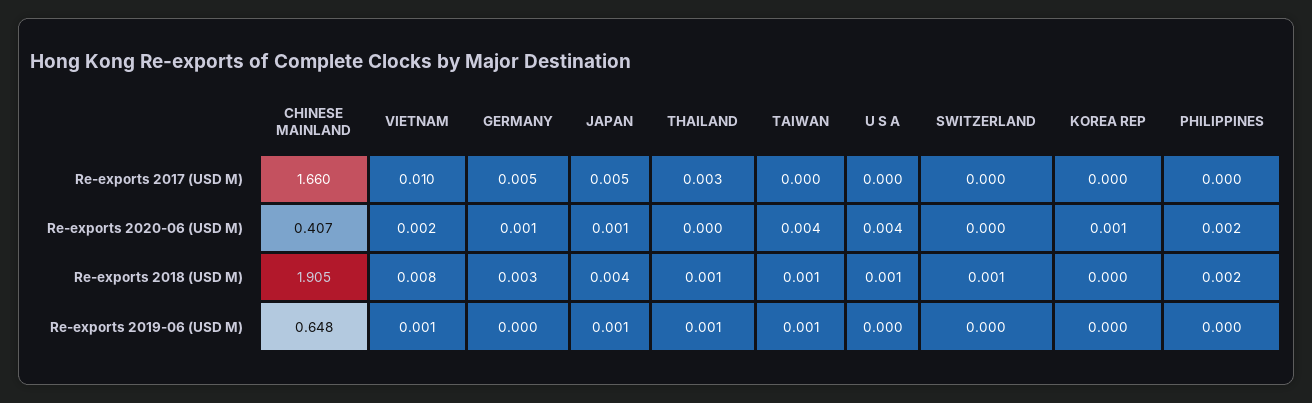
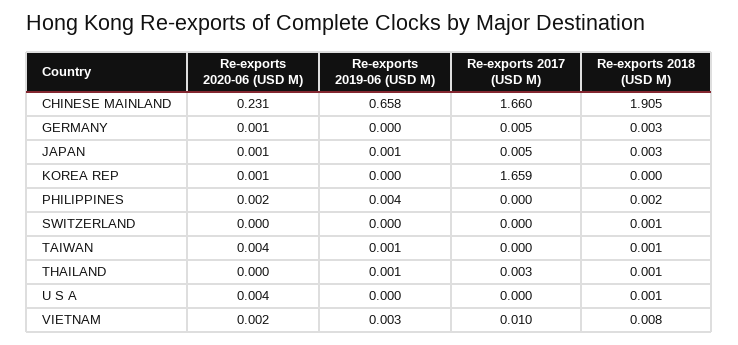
KOREA REP, Re-exports 2017 (USD M): 0 -> 1.659
CHINESE MAINLAND, Re-exports 2020-06 (USD M): 0.407 -> 0.231
JAPAN, Re-exports 2018 (USD M): 0.004 -> 0.003
CHINESE MAINLAND, Re-exports 2019-06 (USD M): 0.648 -> 0.658
VIETNAM, Re-exports 2019-06 (USD M): 0.001 -> 0.003
PHILIPPINES, Re-exports 2019-06 (USD M): 0 -> 0.004

